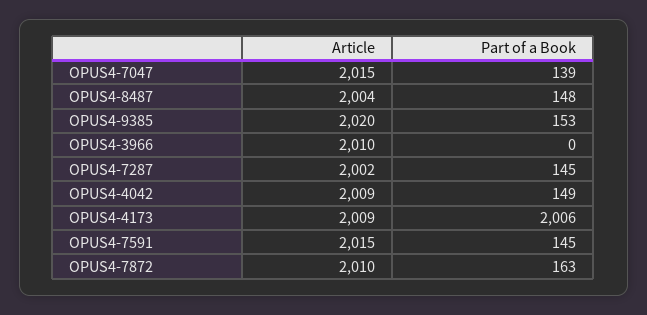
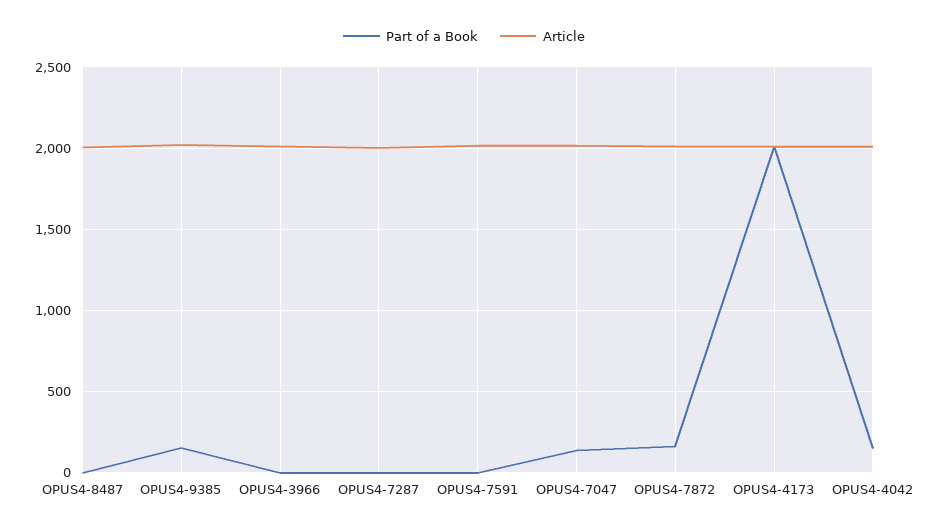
Part of a Book, OPUS4-8487: 148 -> 0
Part of a Book, OPUS4-7287: 145 -> 0
Part of a Book, OPUS4-7591: 145 -> 0

